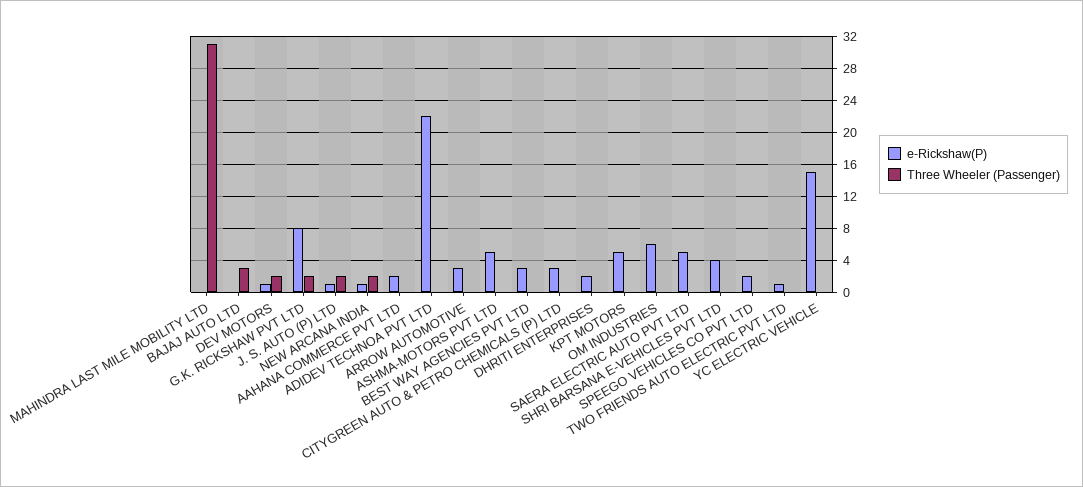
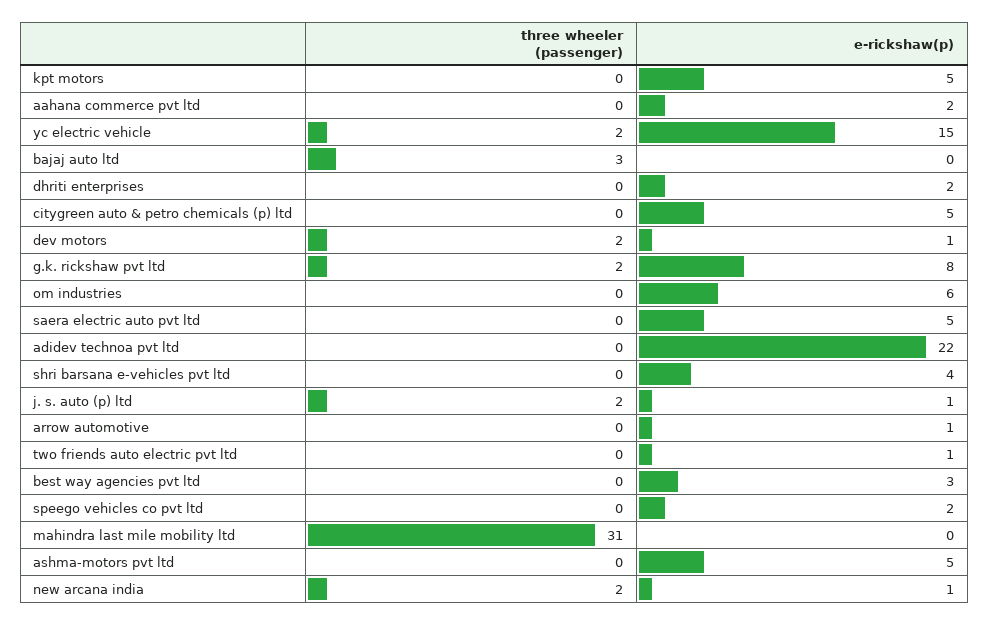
e-Rickshaw(P), ARROW AUTOMOTIVE: 3 -> 1
e-Rickshaw(P), CITYGREEN AUTO & PETRO CHEMICALS (P) LTD: 3 -> 5
Three Wheeler (Passenger), YC ELECTRIC VEHICLE: 0 -> 2

